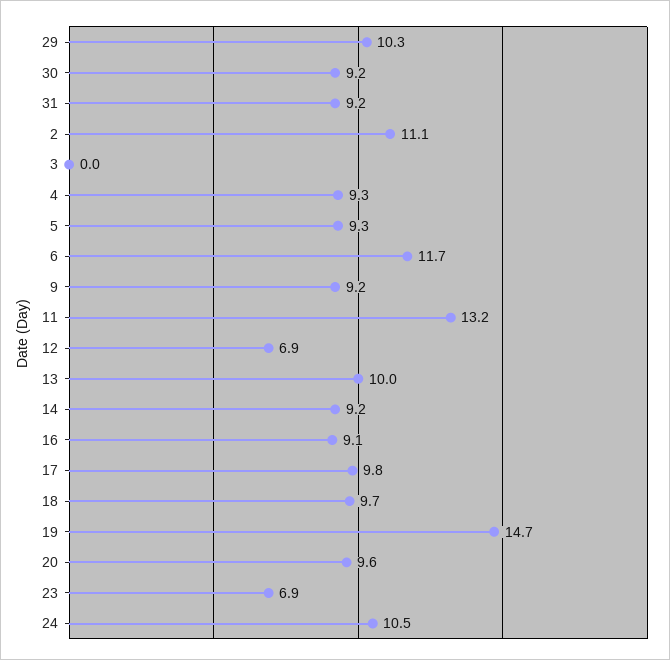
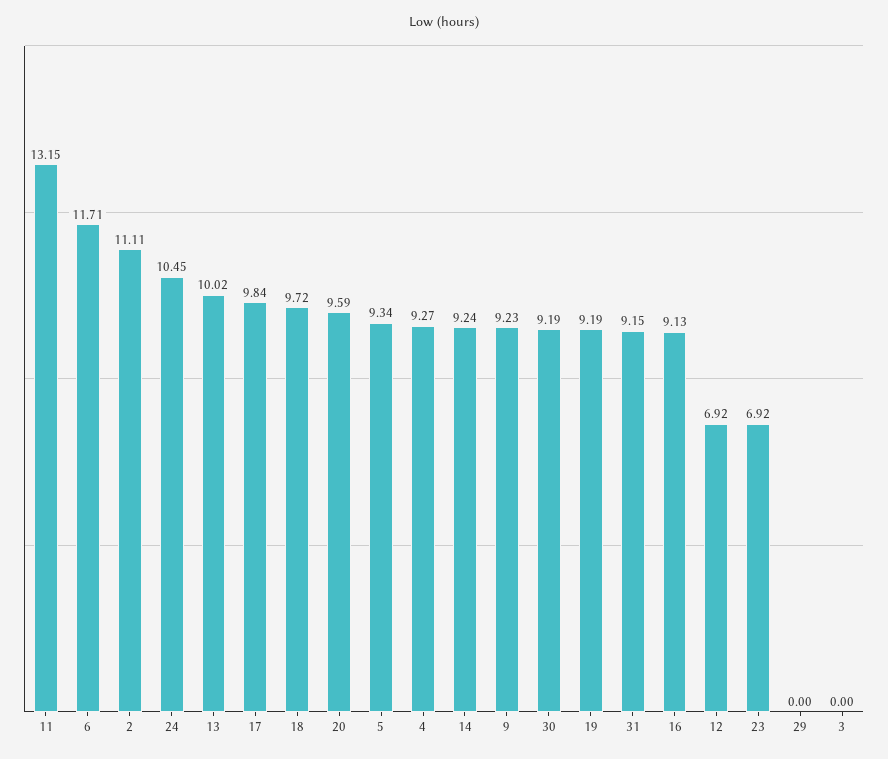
29: 10.3 -> 0
19: 14.7 -> 9.19

